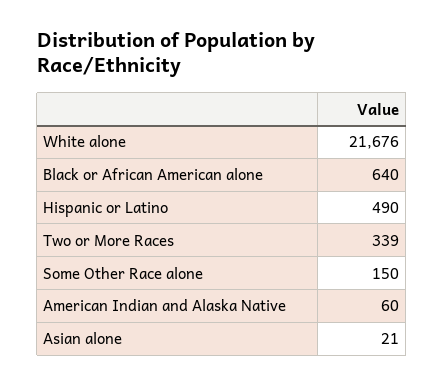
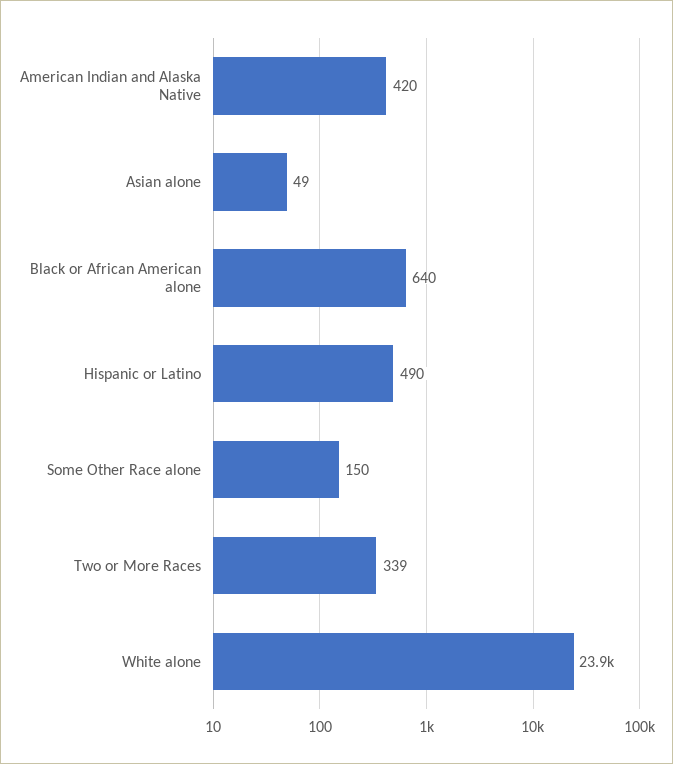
White alone: 21676 -> 23900
American Indian and Alaska Native: 60 -> 420
Asian alone: 21 -> 49

